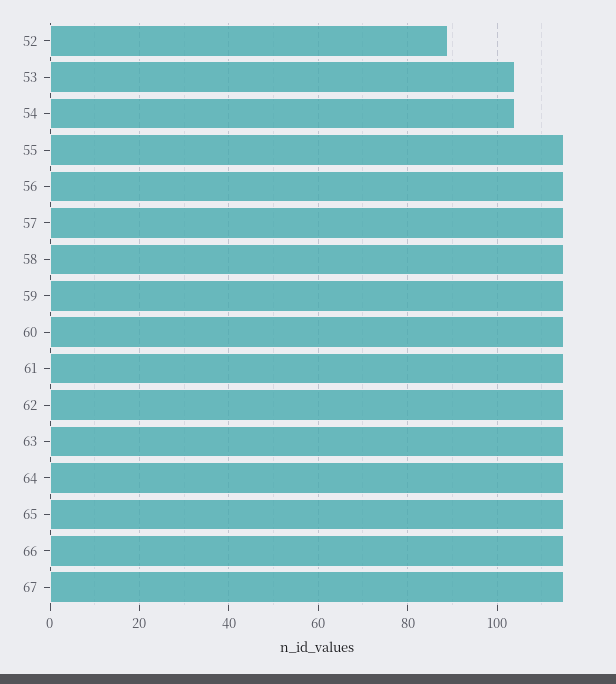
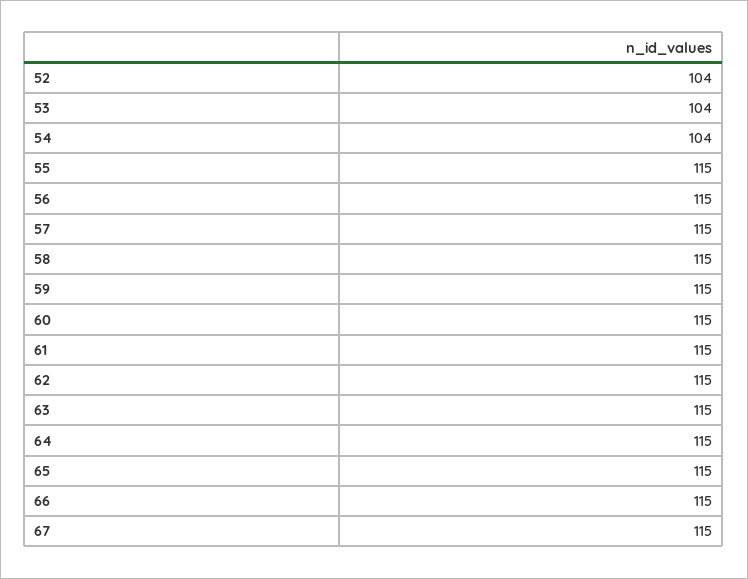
52: 90 -> 104

